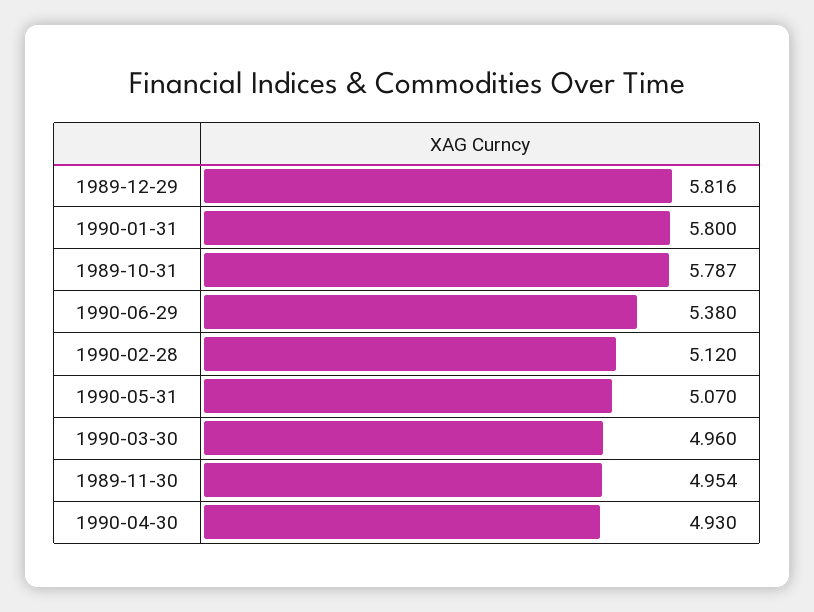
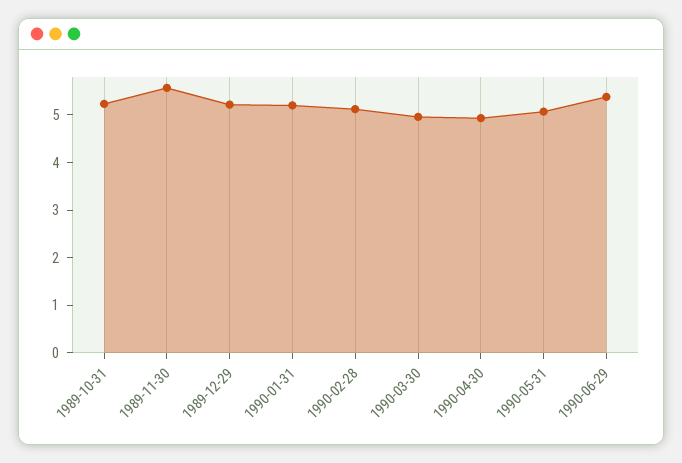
1989-12-29: 5.816 -> 5.2
1990-01-31: 5.8 -> 5.2
1989-10-31: 5.787 -> 5.2
1989-11-30: 4.954 -> 5.6

